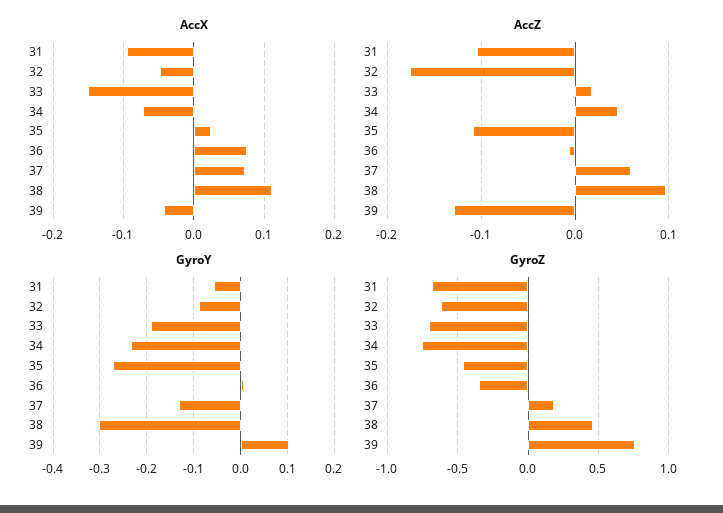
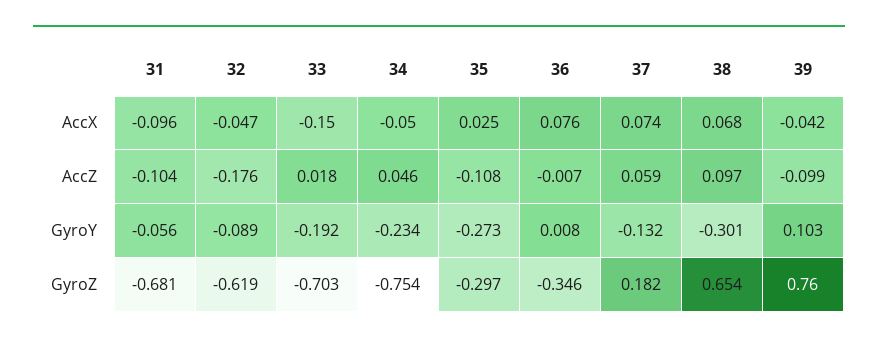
AccX, 34: -0.07 -> -0.05
AccX, 38: 0.11 -> 0.068
AccZ, 39: -0.13 -> -0.099
GyroZ, 35: -0.45 -> -0.297
GyroZ, 38: 0.45 -> 0.654

